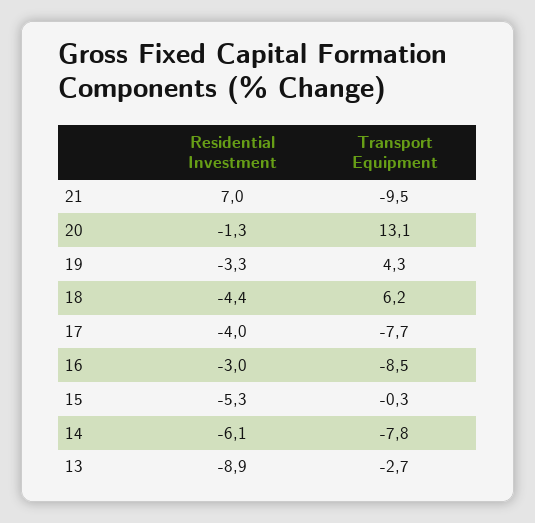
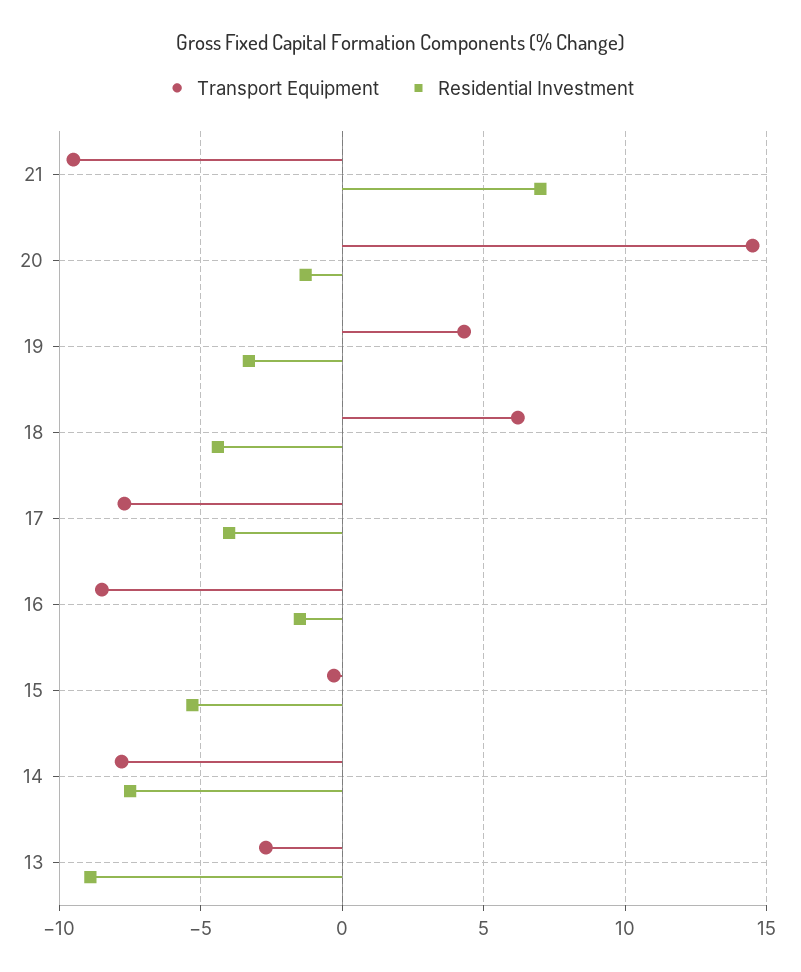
Transport Equipment, 20: 13.1 -> 14.5
Residential Investment, 16: -3 -> -1.5
Residential Investment, 14: -6.1 -> -7.5

